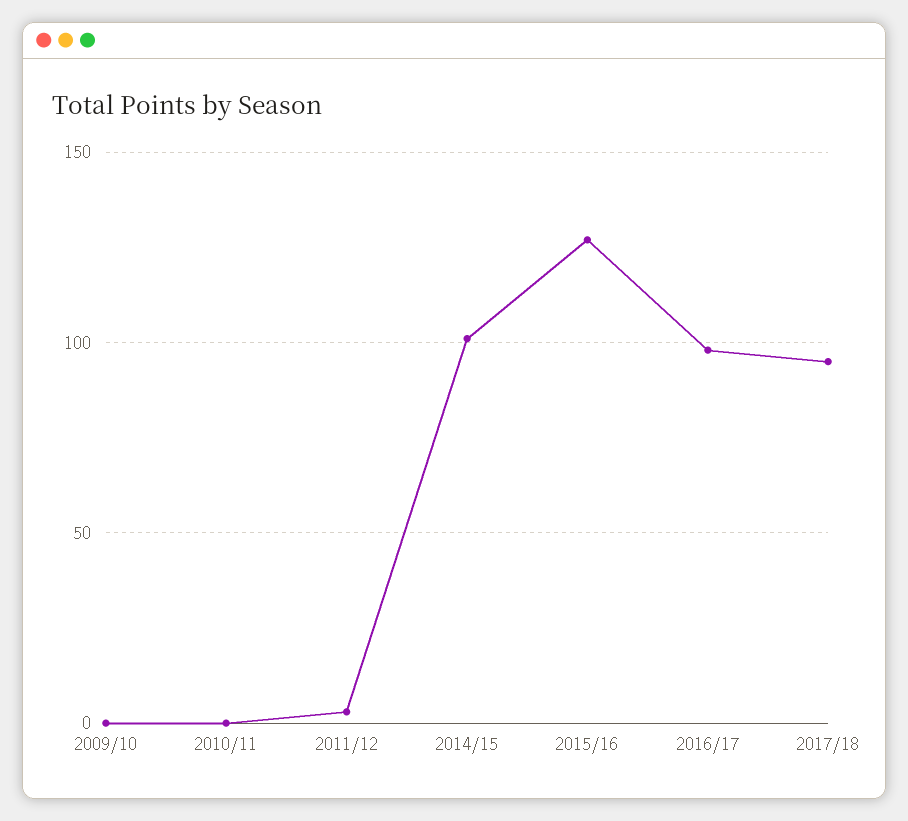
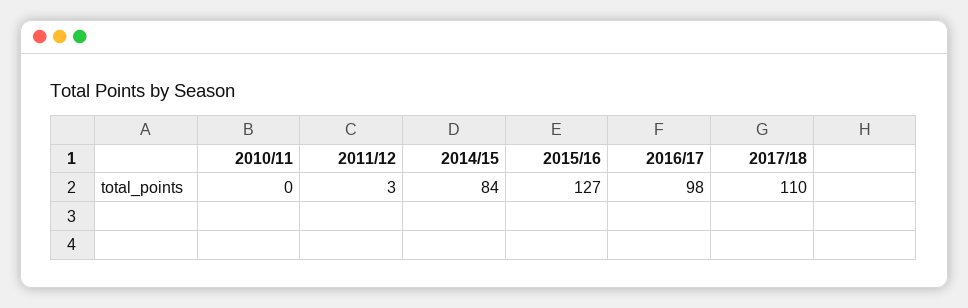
2009/10: 0 -> none
2014/15: 100 -> 84
2017/18: 95 -> 110

